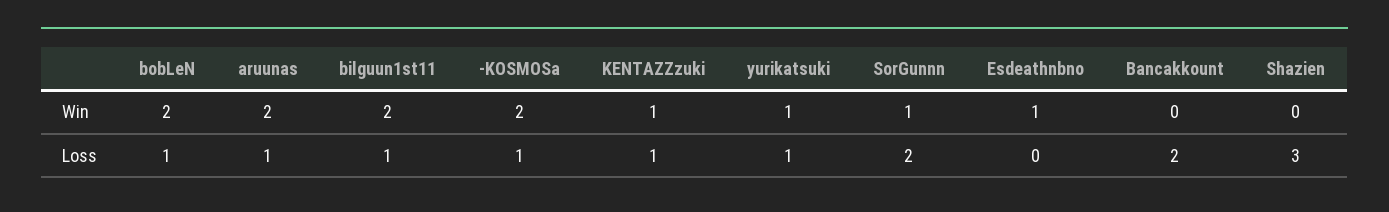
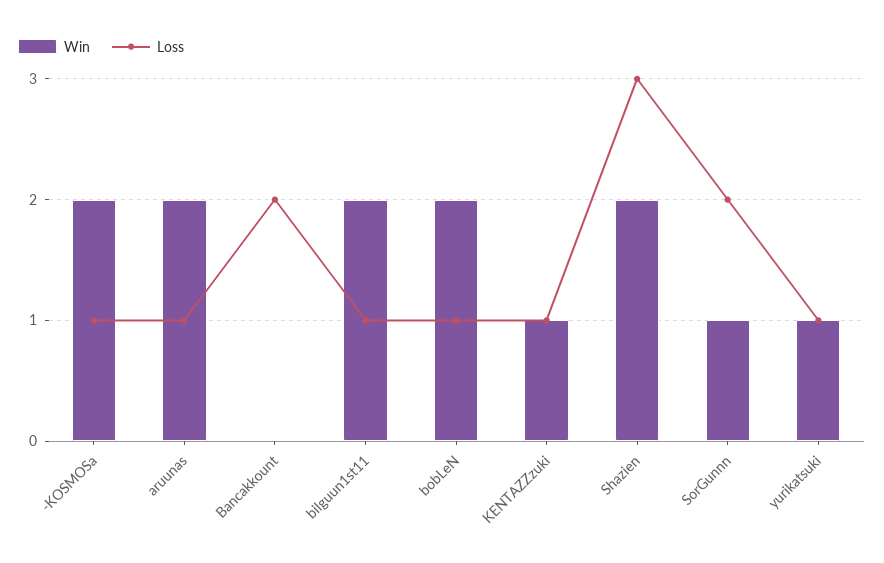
Win, Esdeathnbno: 1 -> none
Win, Shazien: 0 -> 2
Loss, Esdeathnbno: 0 -> none

